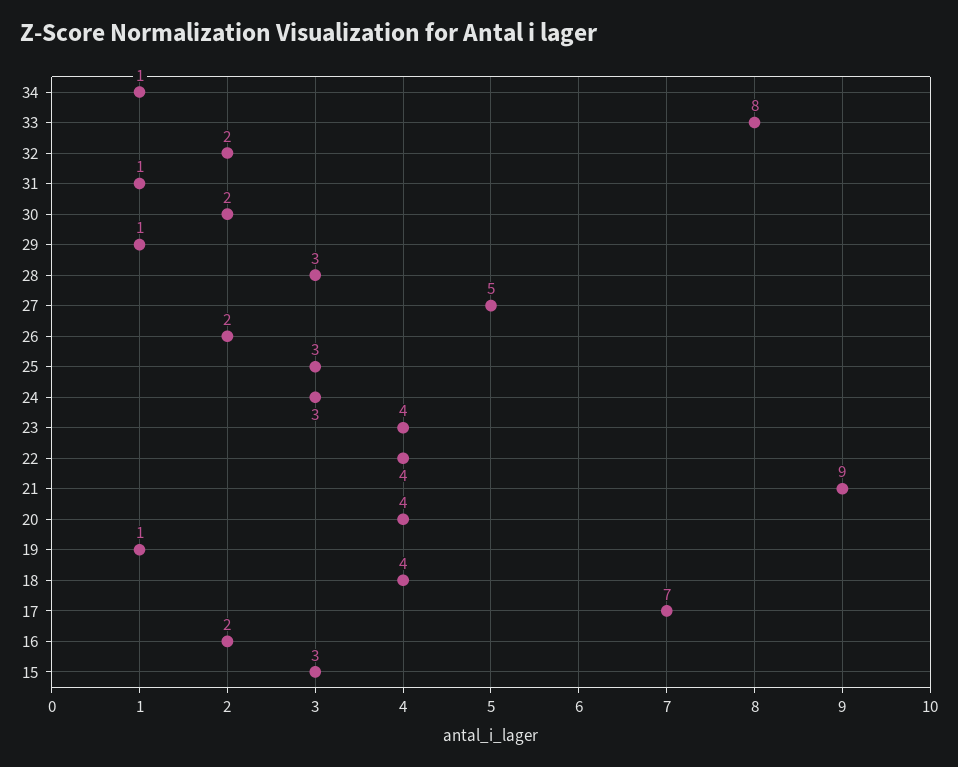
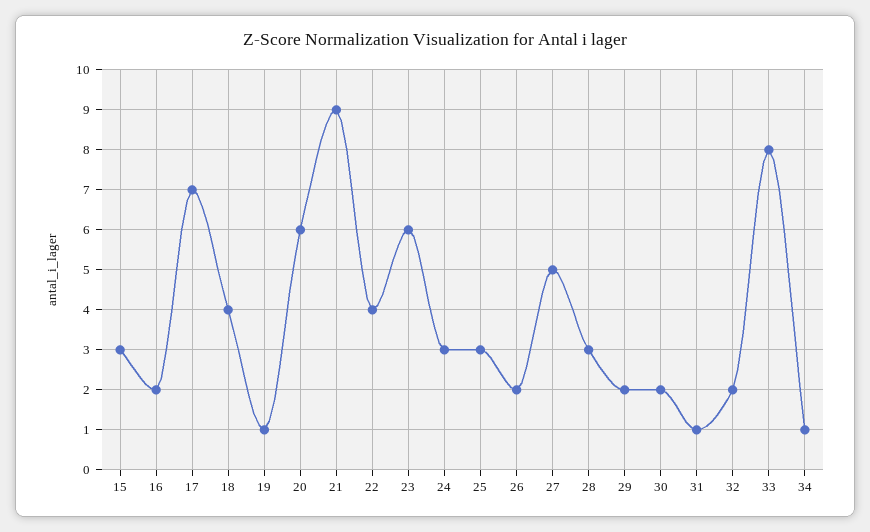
29: 1 -> 2
23: 4 -> 6
20: 4 -> 6

